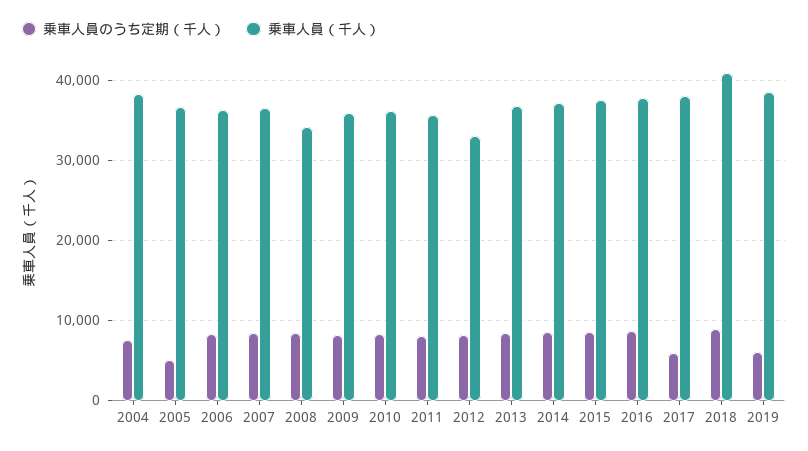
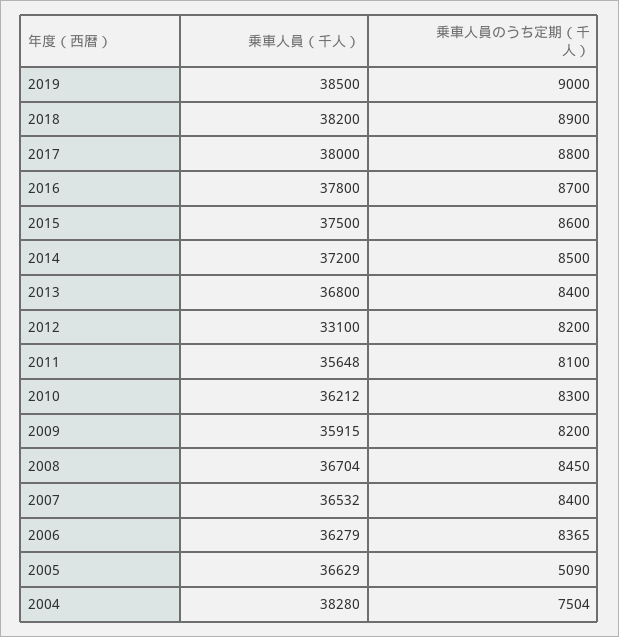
乗車人員（千人）, 2008: 34000 -> 36704
乗車人員のうち定期（千人）, 2017: 6000 -> 8800
乗車人員（千人）, 2018: 41000 -> 38200
乗車人員のうち定期（千人）, 2019: 6000 -> 9000

